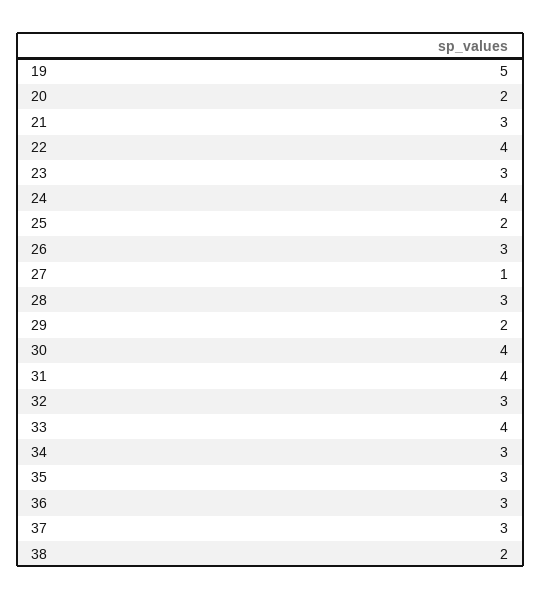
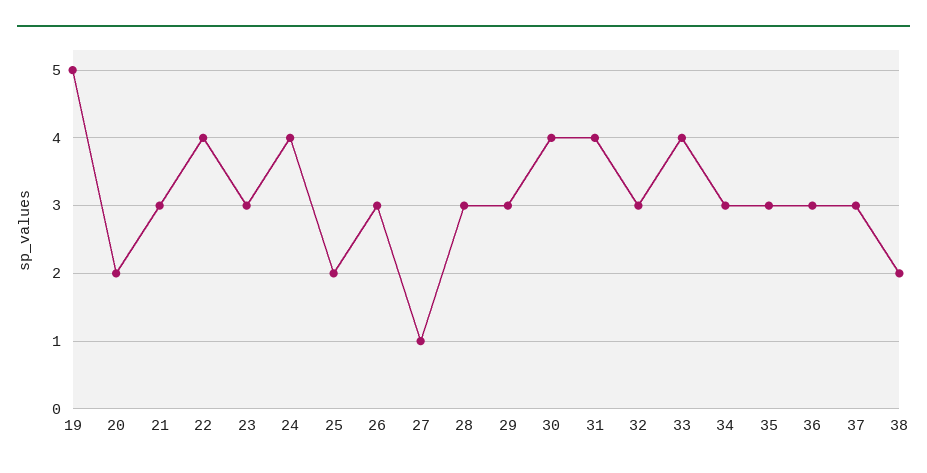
29: 2 -> 3

